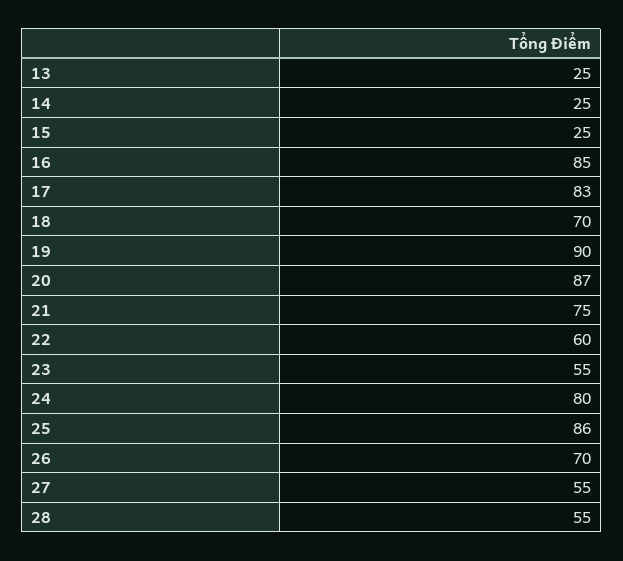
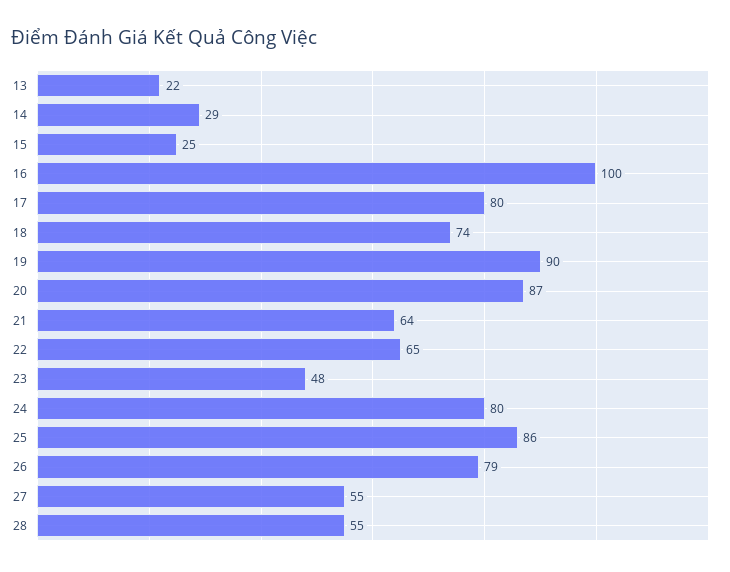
13: 25 -> 22
14: 25 -> 29
16: 85 -> 100
17: 83 -> 80
18: 70 -> 74
21: 75 -> 64
22: 60 -> 65
23: 55 -> 48
26: 70 -> 79

